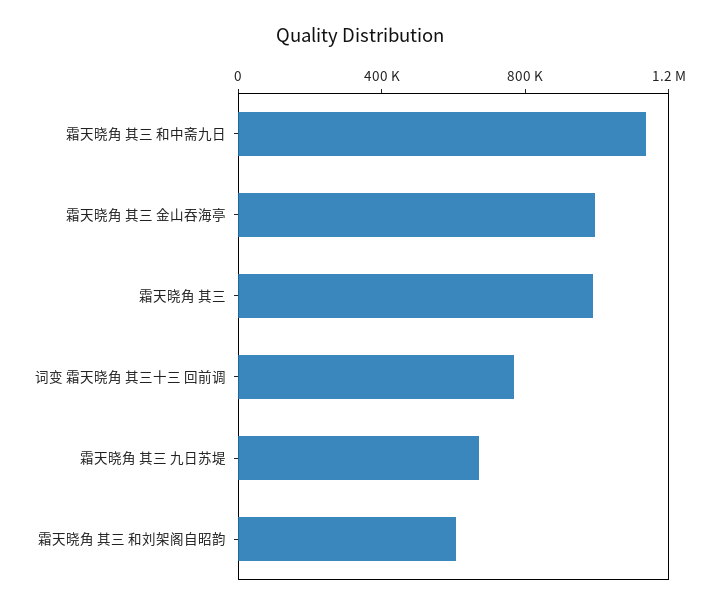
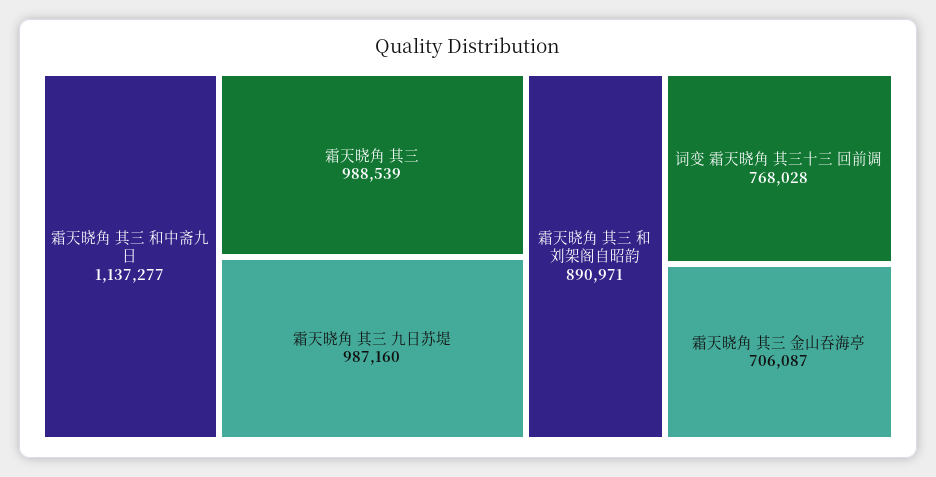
霜天晓角 其三 金山吞海亭: 1000000 -> 706087
霜天晓角 其三 九日苏堤: 700000 -> 987160
霜天晓角 其三 和刘架阁自昭韵: 600000 -> 890971

